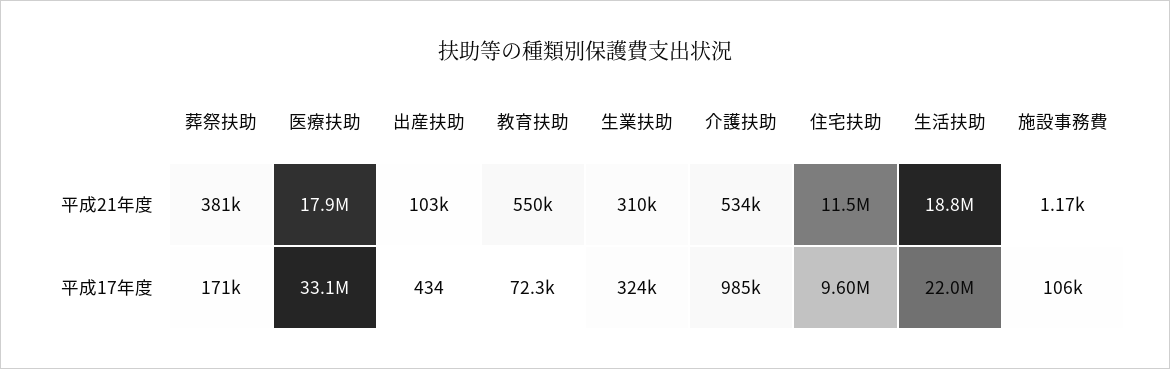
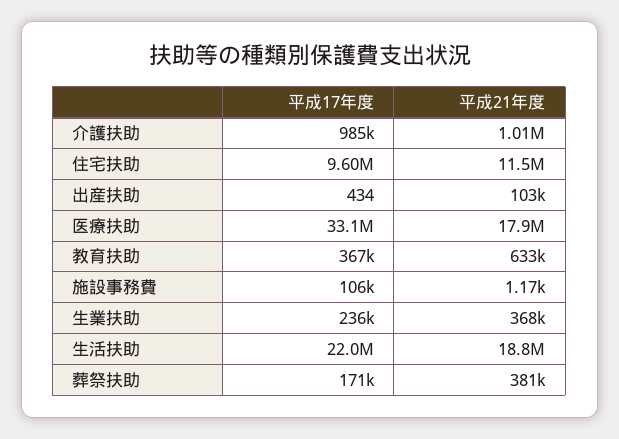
教育扶助, 平成21年度: 550000 -> 633000
生業扶助, 平成21年度: 310000 -> 368000
介護扶助, 平成21年度: 534000 -> 1010000
教育扶助, 平成17年度: 72300 -> 367000
生業扶助, 平成17年度: 324000 -> 236000

